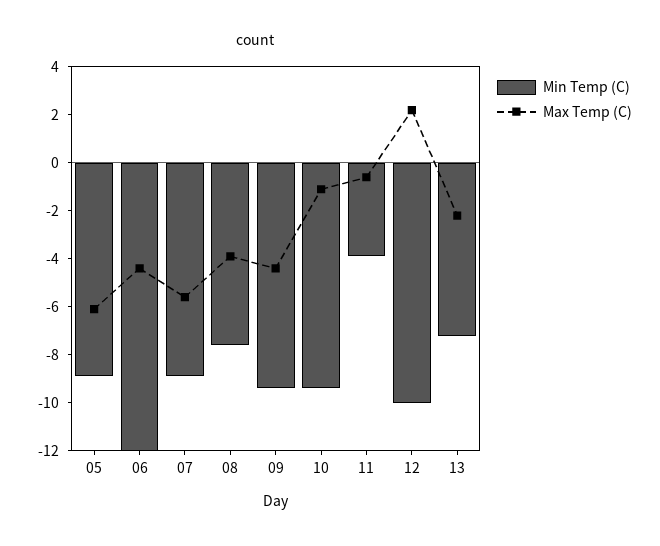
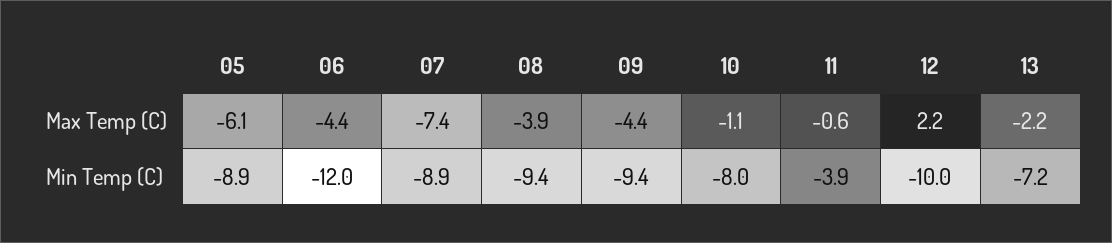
Max Temp (C), 07: -5.5 -> -7.4
Min Temp (C), 08: -7.5 -> -9.4
Min Temp (C), 10: -9.5 -> -8

